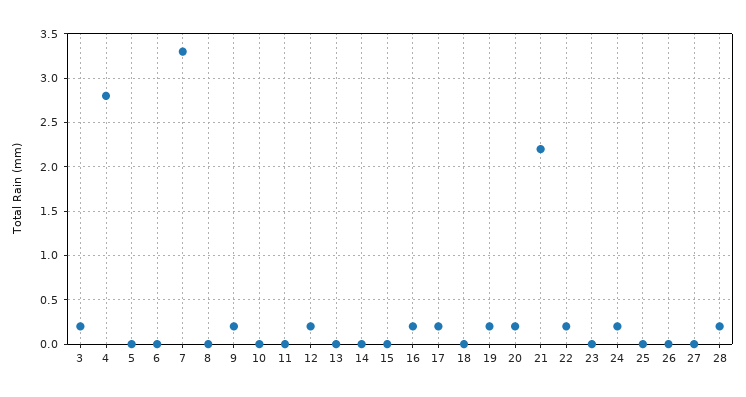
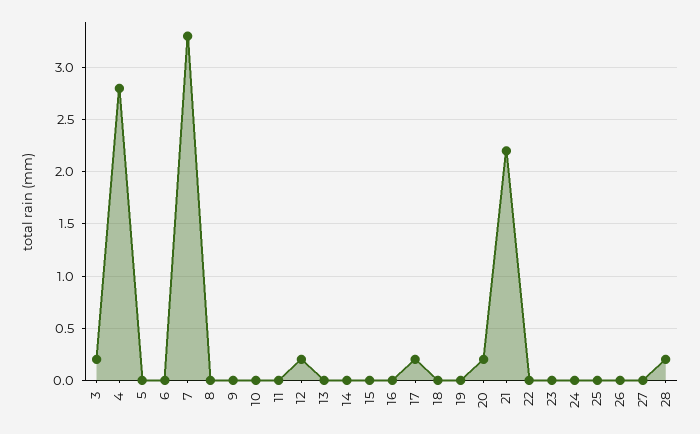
9: 0.2 -> 0
16: 0.2 -> 0
19: 0.2 -> 0
22: 0.2 -> 0
24: 0.2 -> 0

